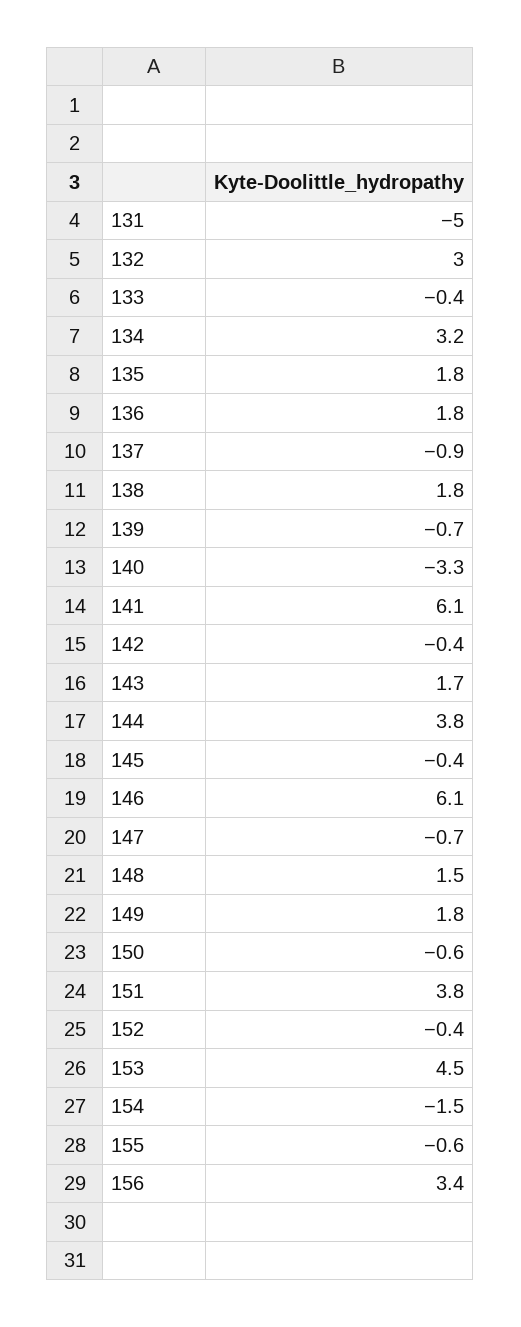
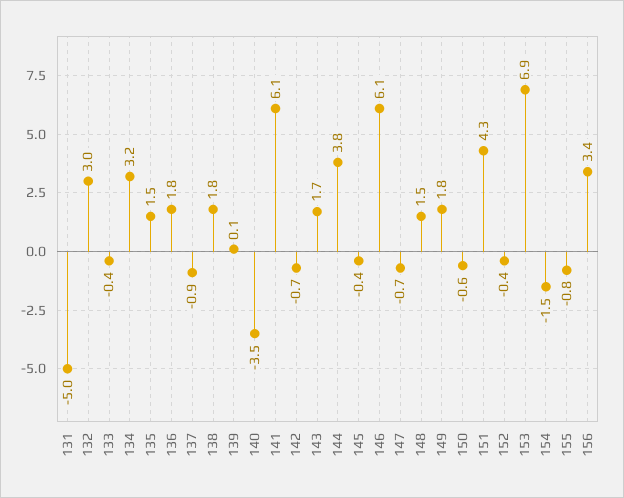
135: 1.8 -> 1.5
139: -0.7 -> 0.1
140: -3.3 -> -3.5
142: -0.4 -> -0.7
151: 3.8 -> 4.3
153: 4.5 -> 6.9
155: -0.6 -> -0.8

